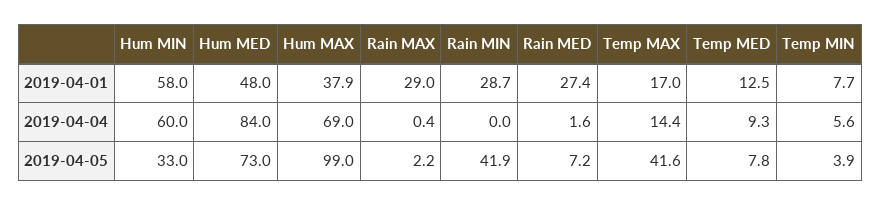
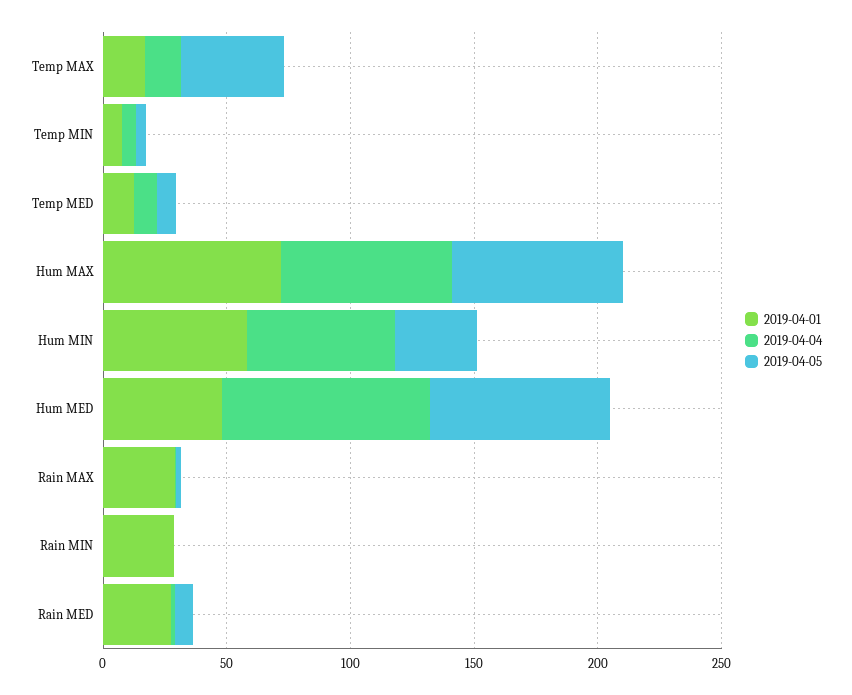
2019-04-01, Hum MAX: 37.9 -> 70
2019-04-05, Hum MAX: 99 -> 70
2019-04-05, Rain MIN: 41.9 -> 0

